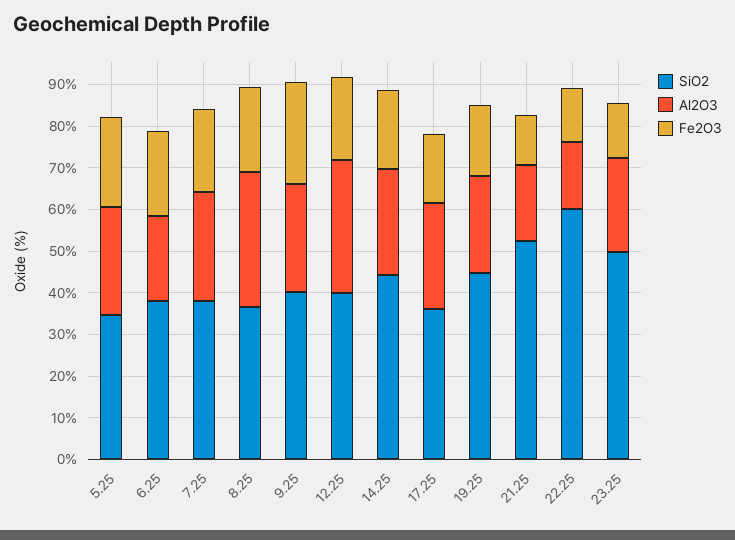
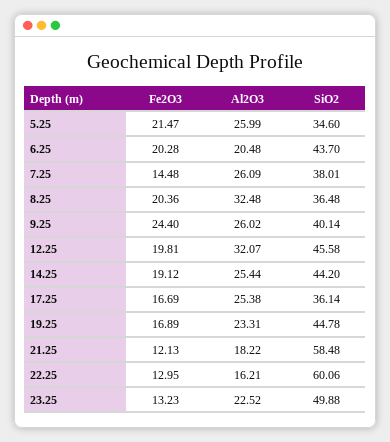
SiO2, 6.25: 38 -> 43.7
Fe2O3, 7.25: 20 -> 14.48
SiO2, 12.25: 40 -> 45.58
SiO2, 21.25: 52 -> 58.48

